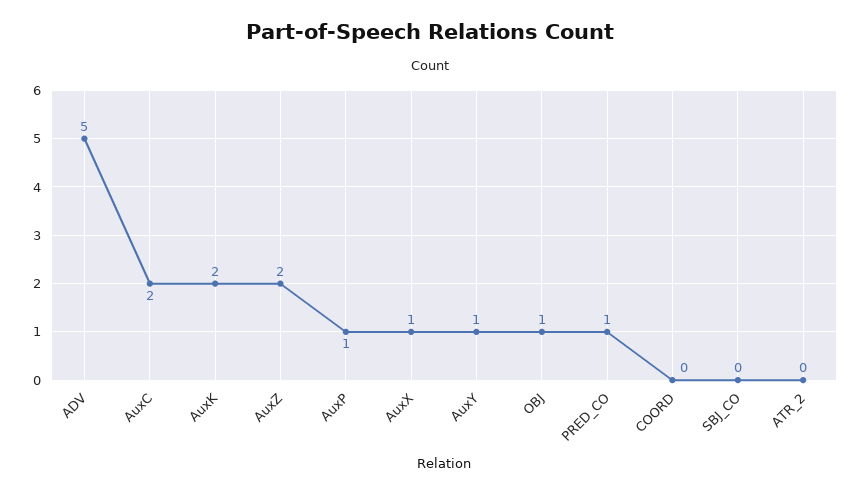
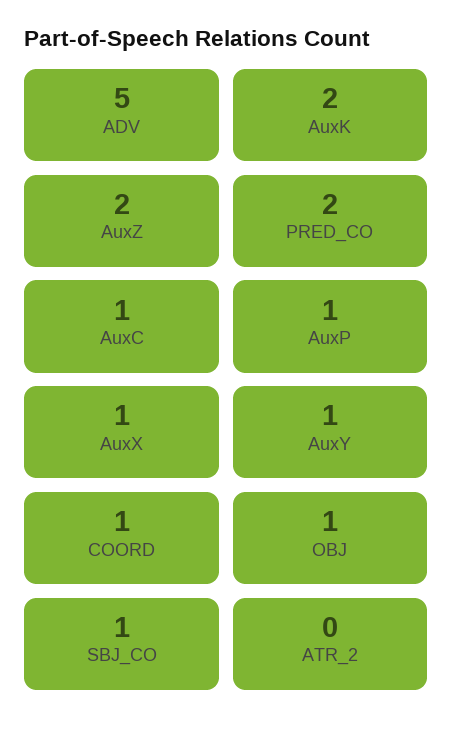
AuxC: 2 -> 1
PRED_CO: 1 -> 2
COORD: 0 -> 1
SBJ_CO: 0 -> 1

